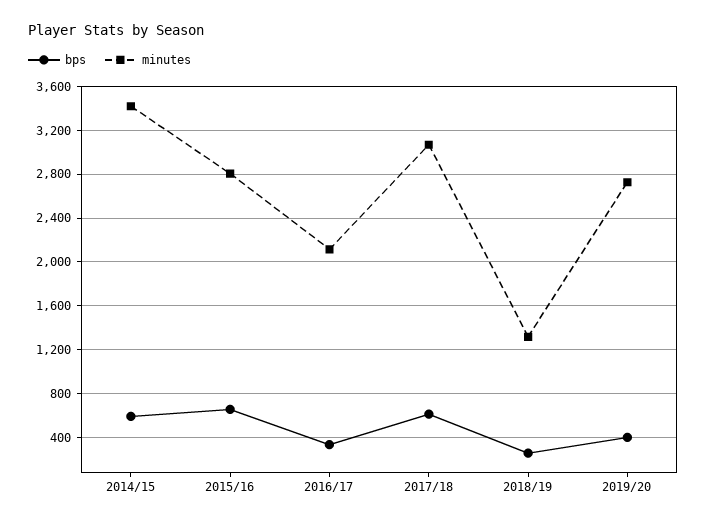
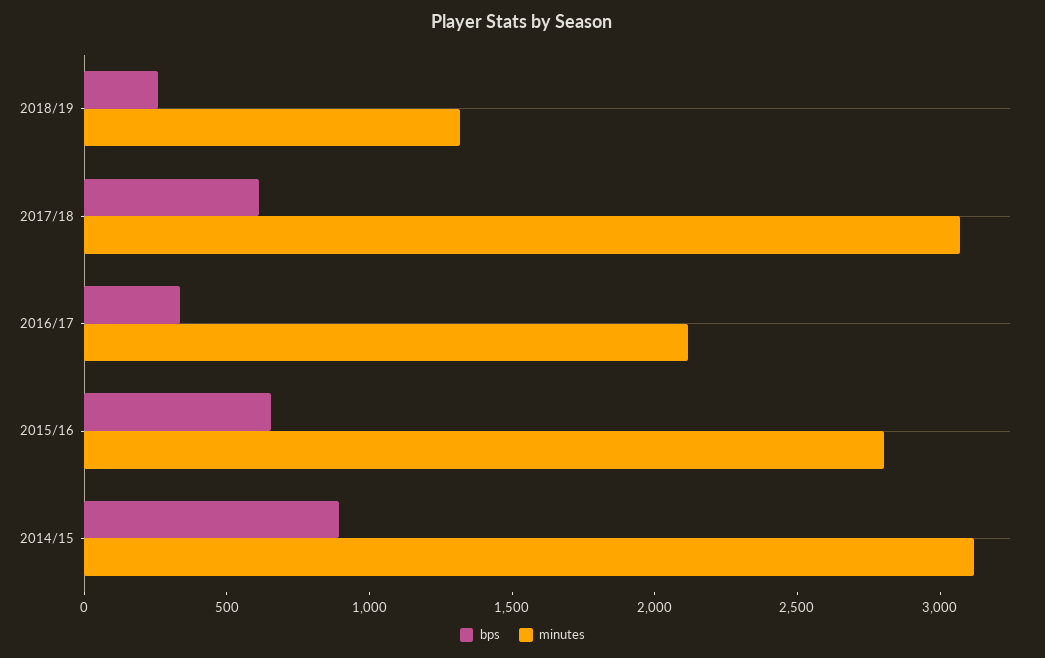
bps, 2014/15: 600 -> 900
minutes, 2014/15: 3400 -> 3100
bps, 2019/20: 400 -> none
minutes, 2019/20: 2700 -> none

